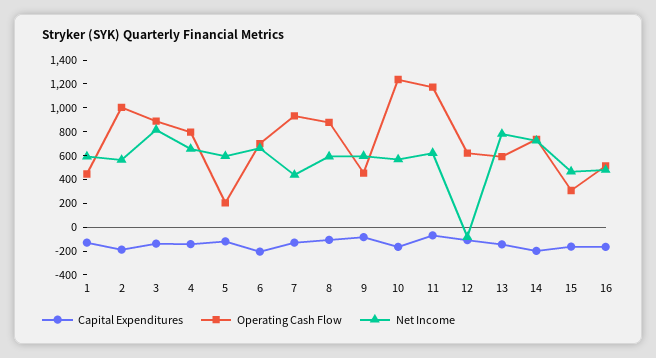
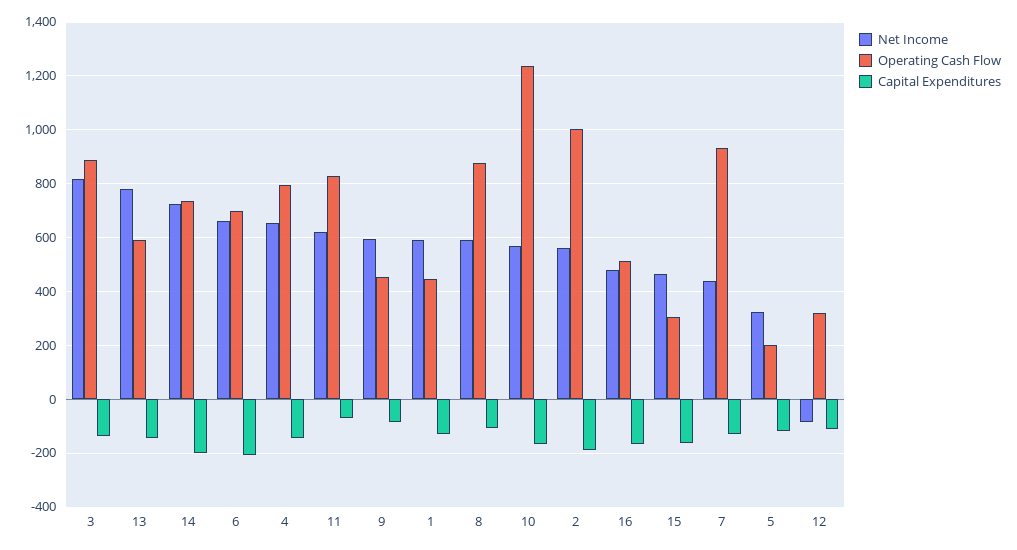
Net Income, 5: 600 -> 325
Operating Cash Flow, 11: 1200 -> 825
Operating Cash Flow, 12: 600 -> 325

